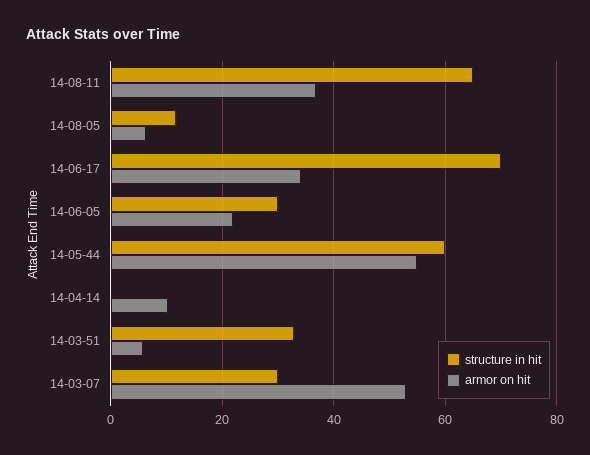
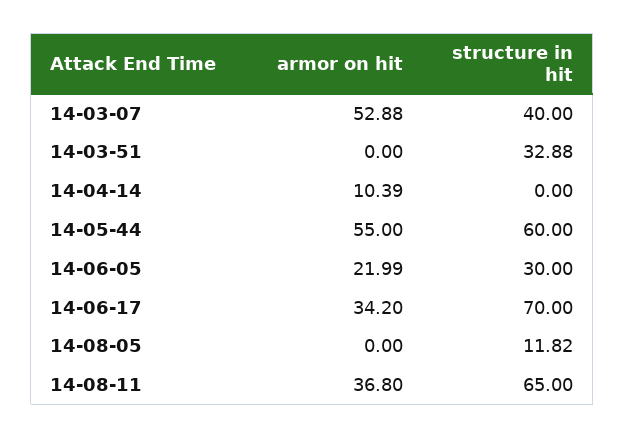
armor on hit, 14-08-05: 6 -> 0
armor on hit, 14-03-51: 6 -> 0
structure in hit, 14-03-07: 30 -> 40

